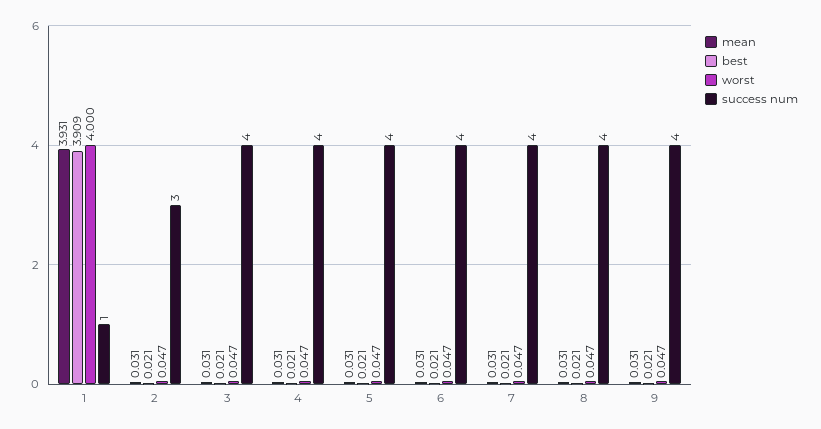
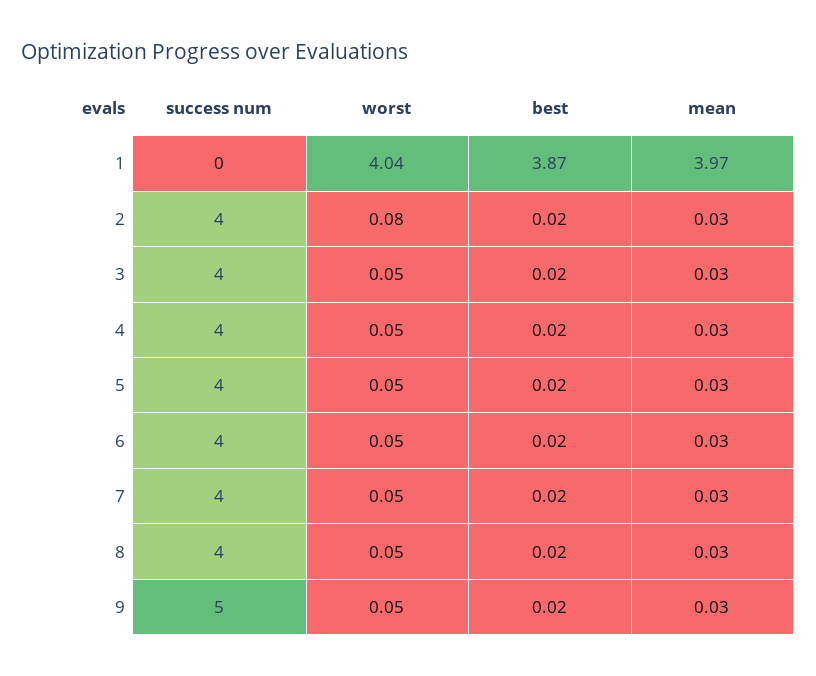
mean, 1: 3.931 -> 3.97
best, 1: 3.909 -> 3.87
worst, 1: 4 -> 4.04
success num, 1: 1 -> 0
worst, 2: 0.047 -> 0.08
success num, 2: 3 -> 4
success num, 9: 4 -> 5

